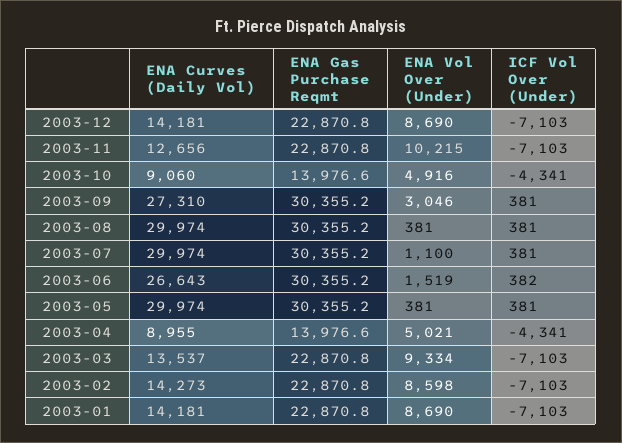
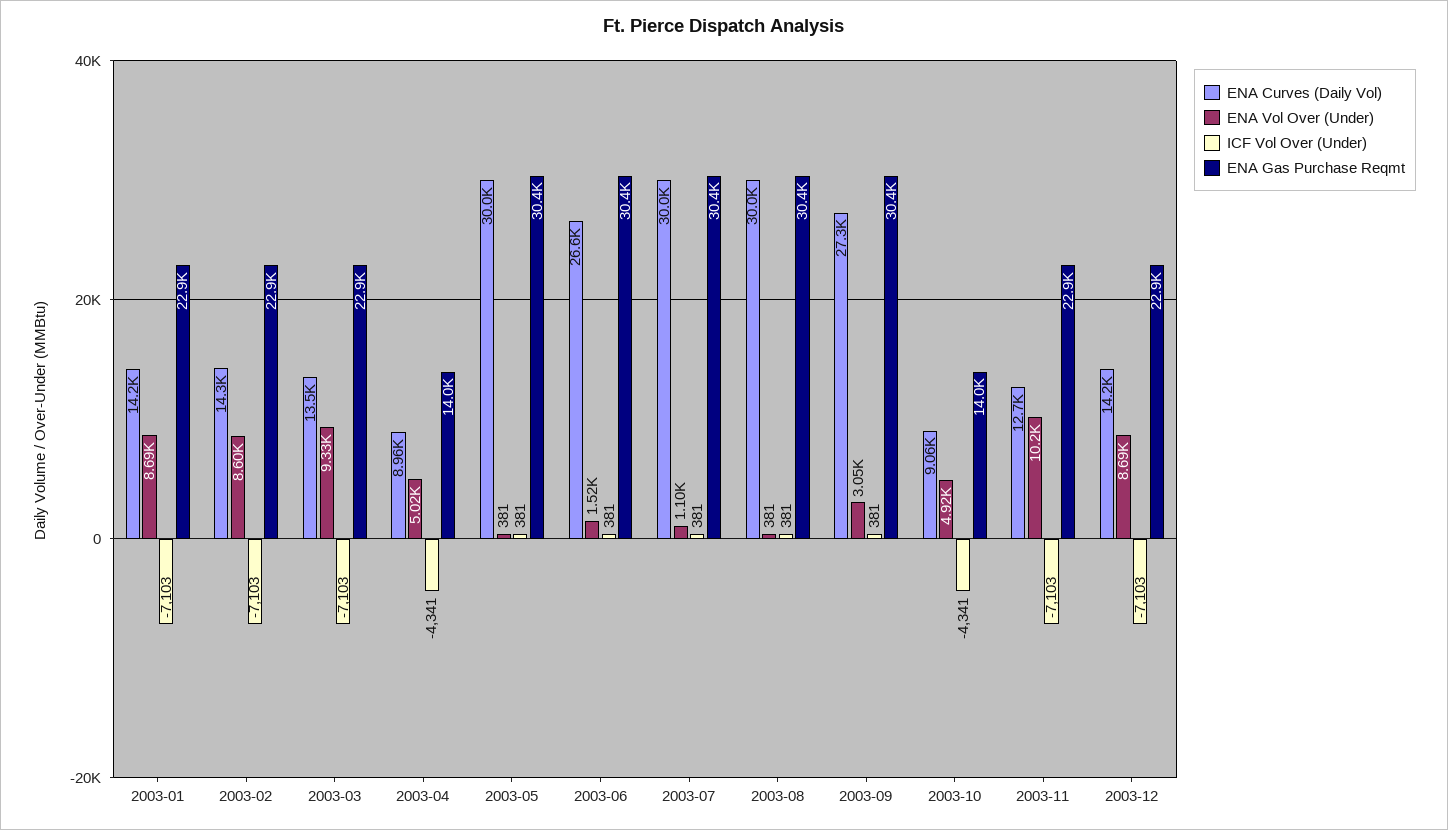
ICF Vol Over (Under), 2003-06: 382 -> 381

